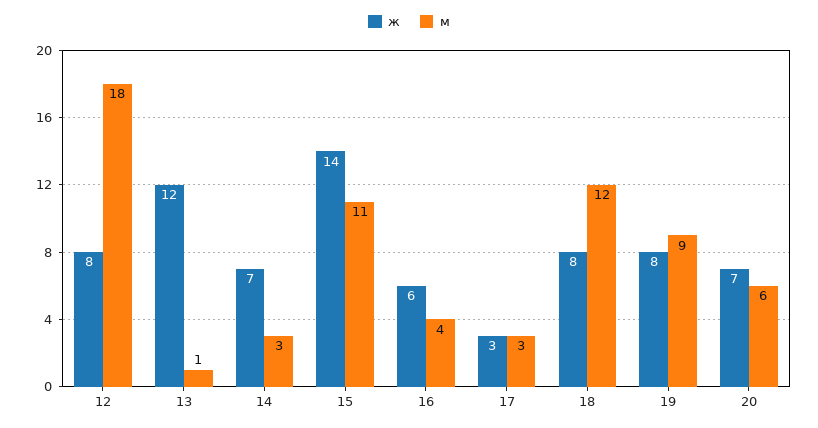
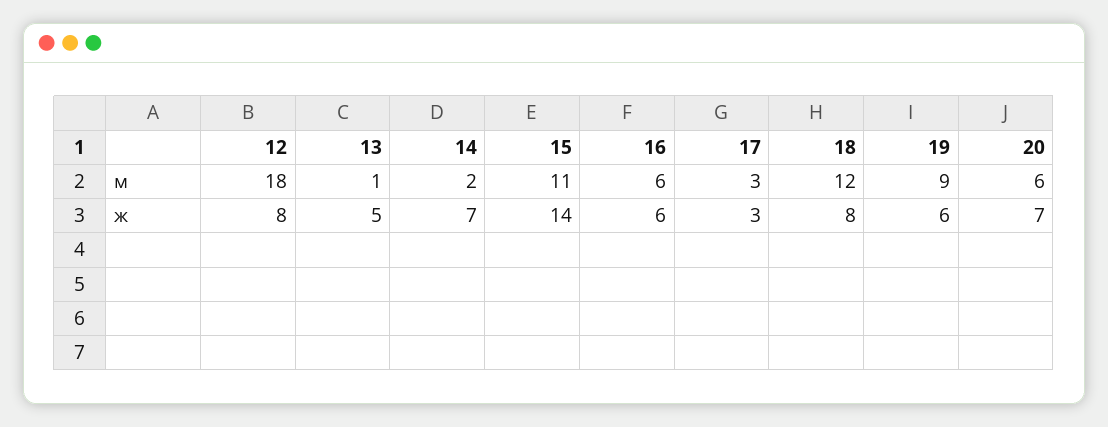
ж, 13: 12 -> 5
м, 14: 3 -> 2
м, 16: 4 -> 6
ж, 19: 8 -> 6

